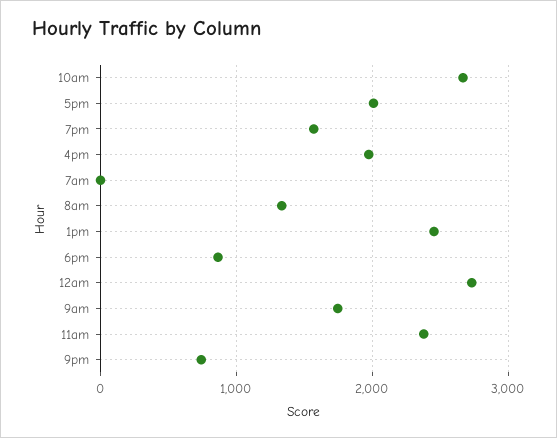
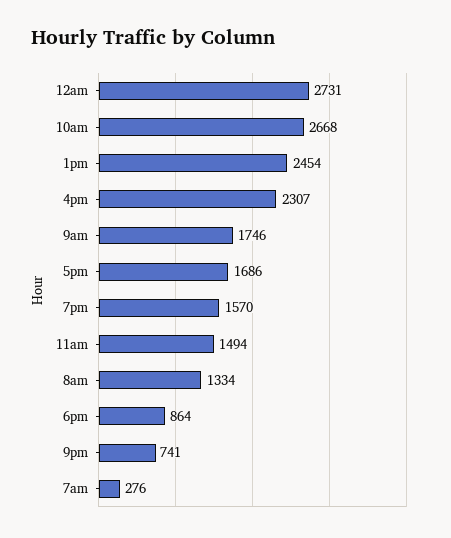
5pm: 2000 -> 1686
4pm: 2000 -> 2307
7am: 0 -> 276
11am: 2400 -> 1494

